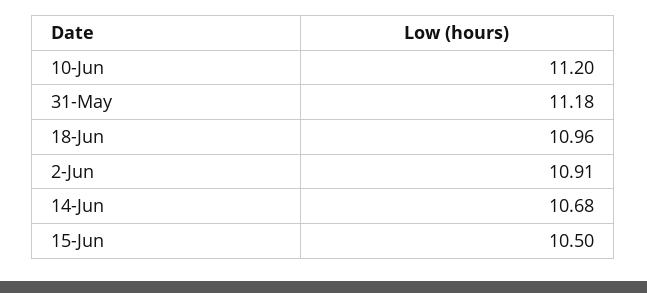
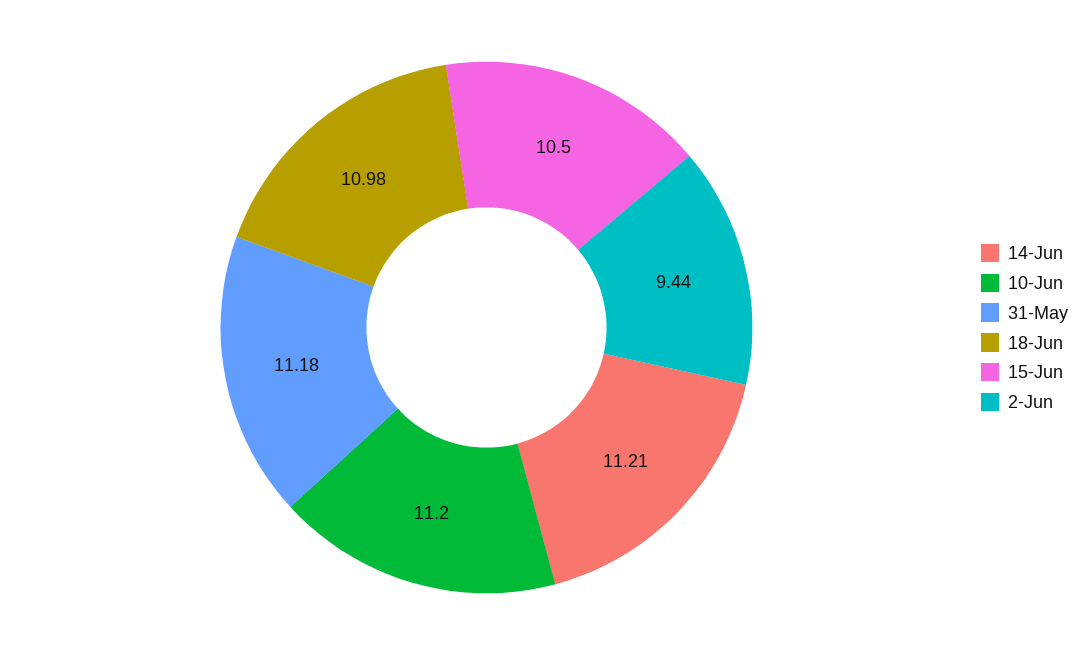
18-Jun: 10.96 -> 10.98
2-Jun: 10.91 -> 9.44
14-Jun: 10.68 -> 11.21

